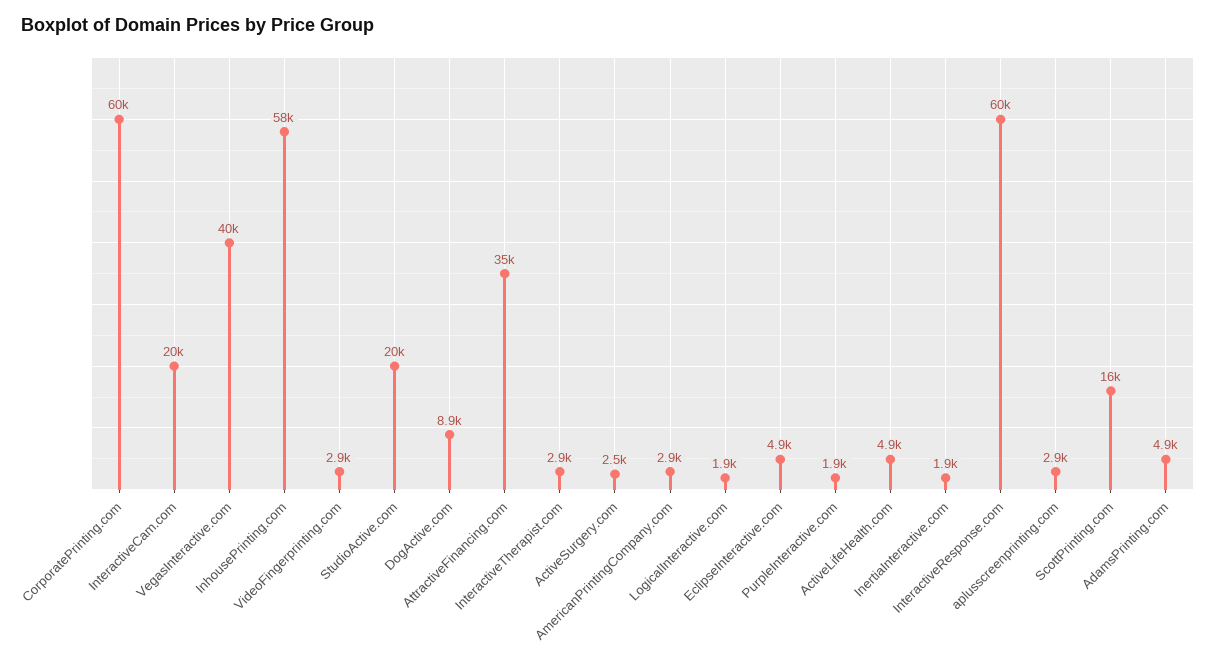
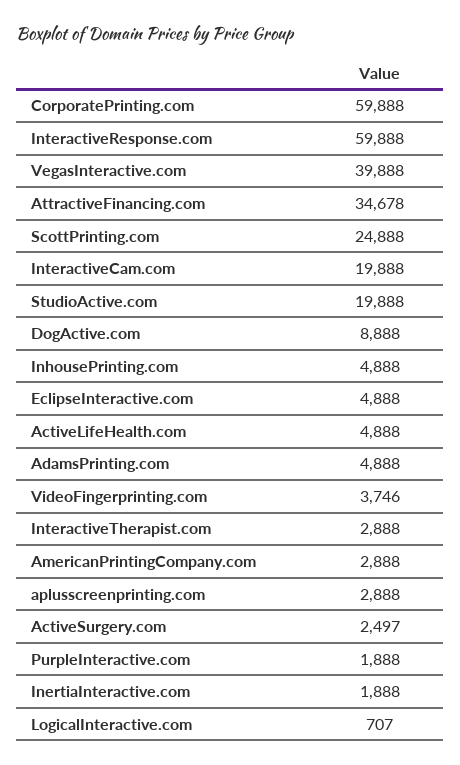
InhousePrinting.com: 58000 -> 4888
VideoFingerprinting.com: 2900 -> 3746
LogicalInteractive.com: 1900 -> 707
ScottPrinting.com: 16000 -> 24888

